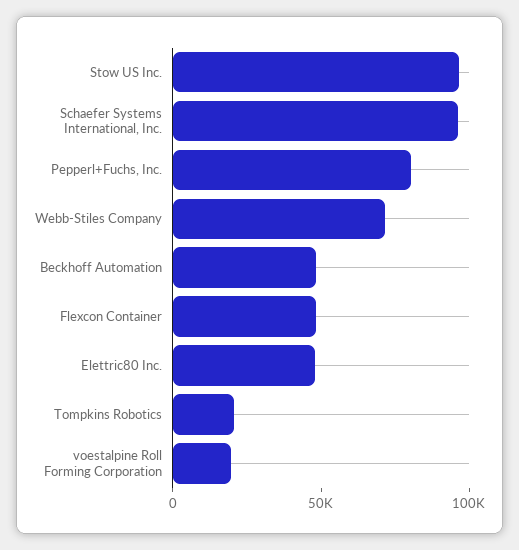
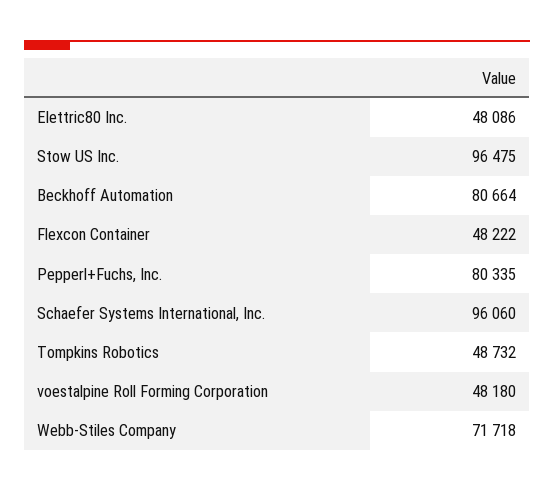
Beckhoff Automation: 50000 -> 80664
Tompkins Robotics: 20000 -> 48732
voestalpine Roll Forming Corporation: 20000 -> 48180

